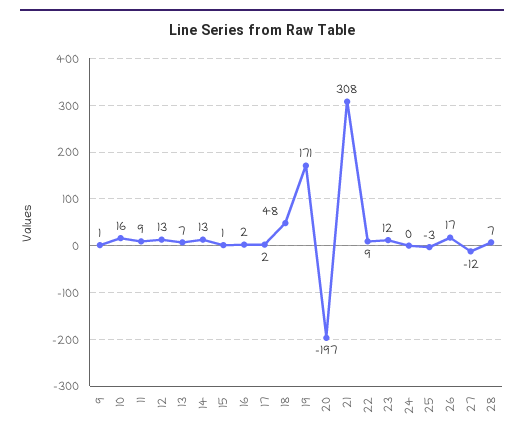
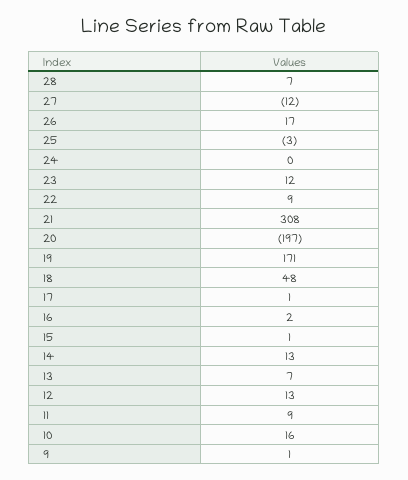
17: 2 -> 1

